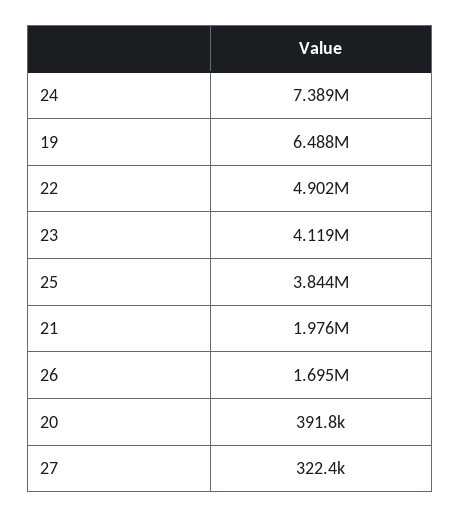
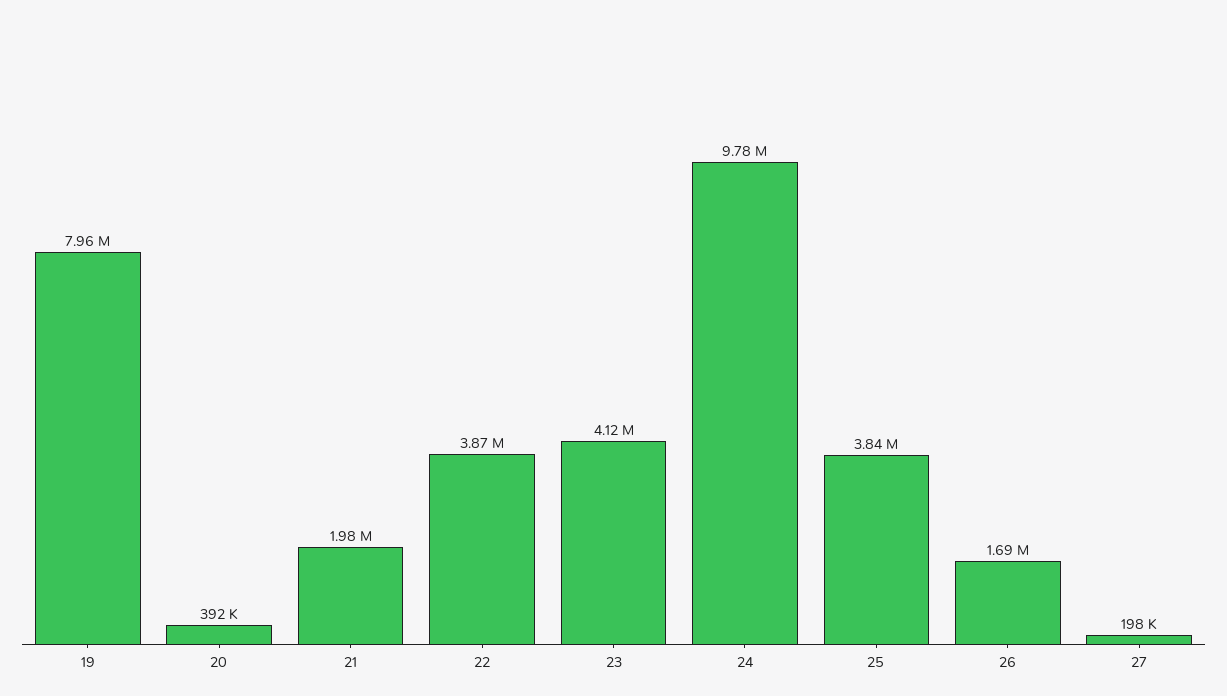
24: 7389000 -> 9780000
19: 6488000 -> 7960000
22: 4902000 -> 3870000
27: 322400 -> 198000

